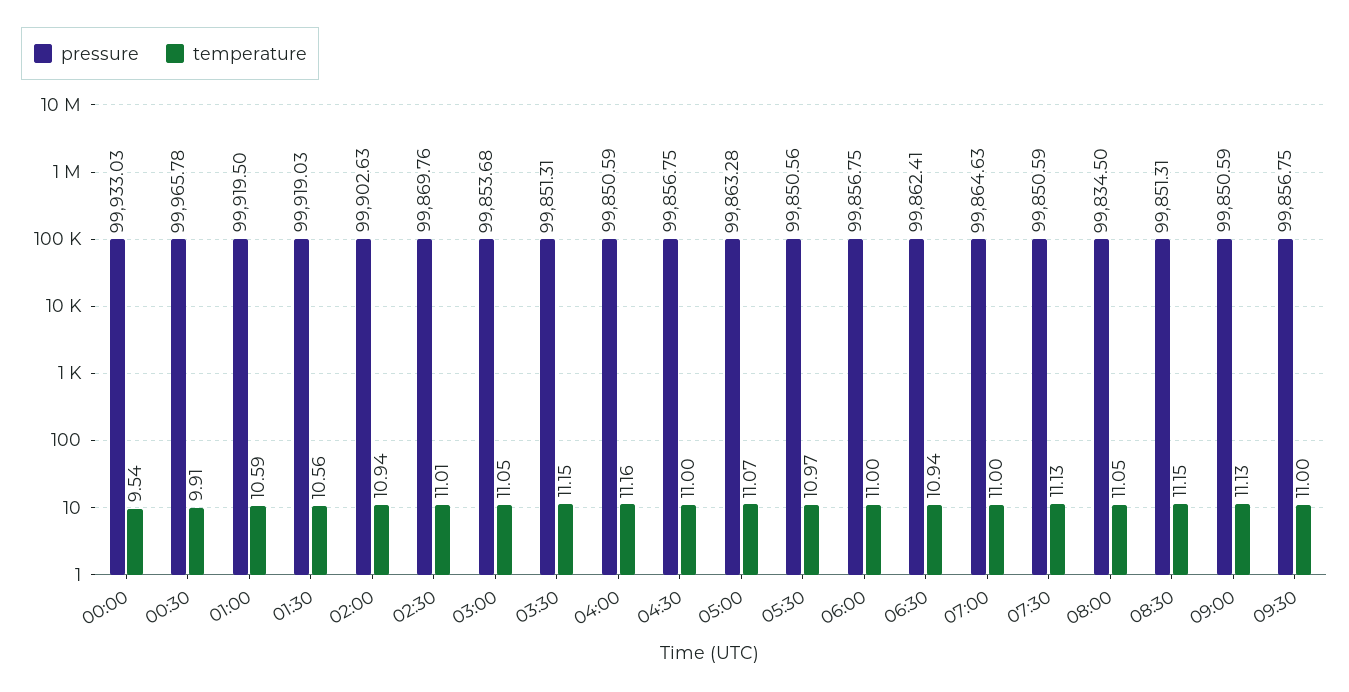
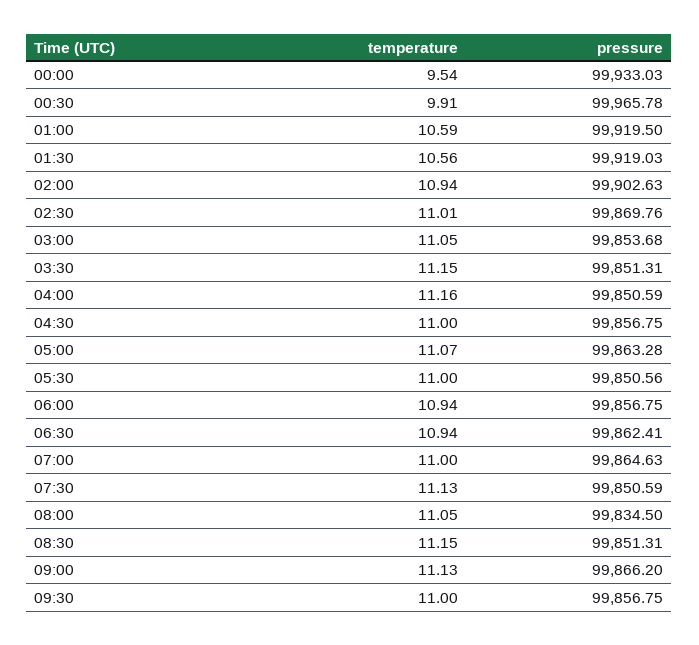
temperature, 05:30: 10.97 -> 11
temperature, 06:00: 11 -> 10.94
pressure, 09:00: 99850.59 -> 99866.2

